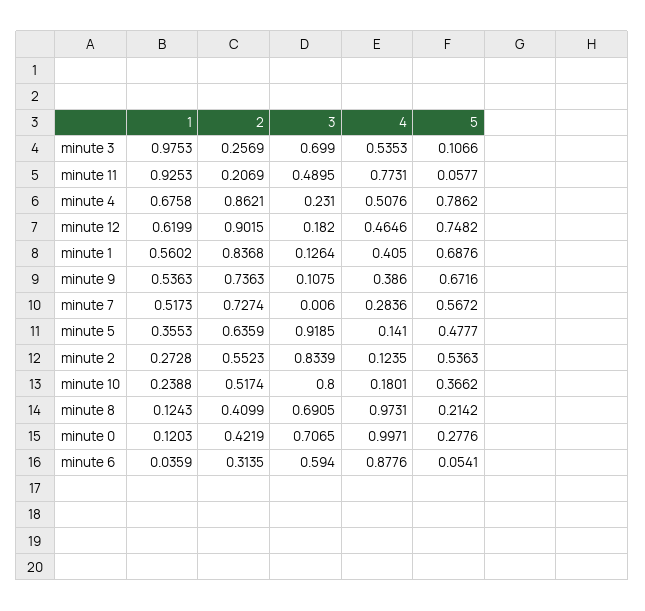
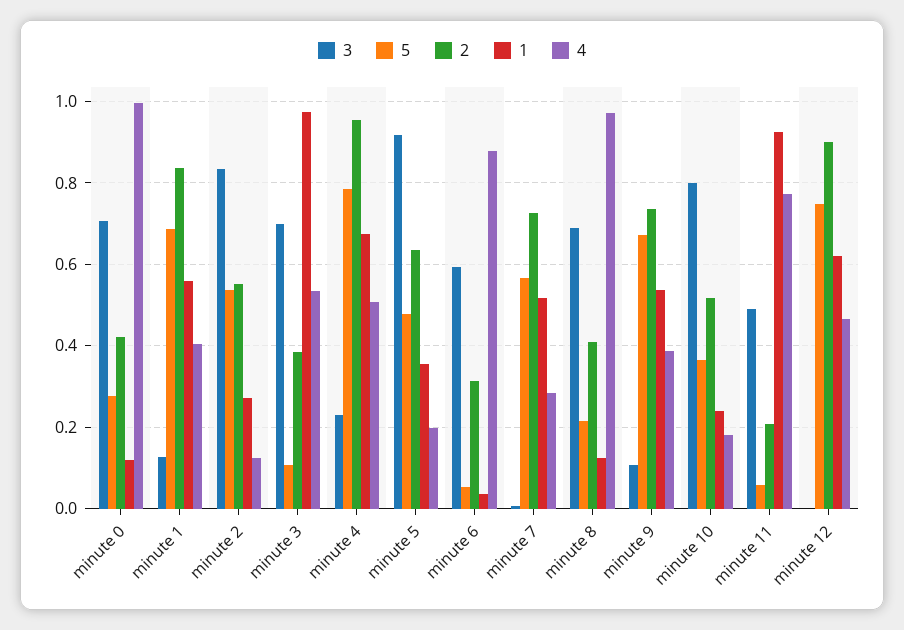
2, minute 3: 0.2569 -> 0.38
2, minute 4: 0.8621 -> 0.96
3, minute 12: 0.182 -> 0
4, minute 5: 0.141 -> 0.2

